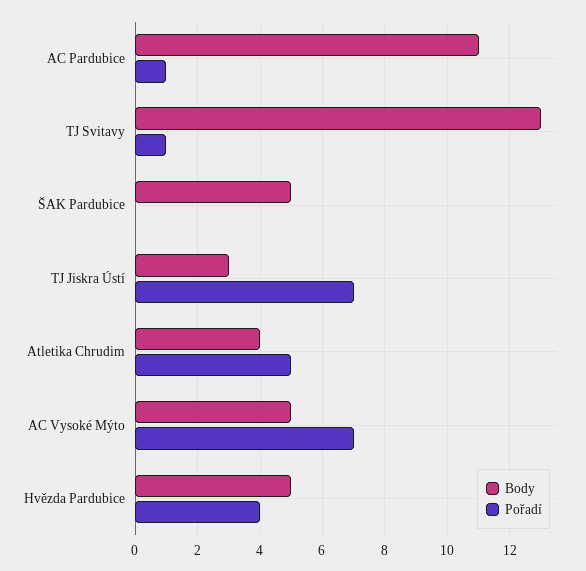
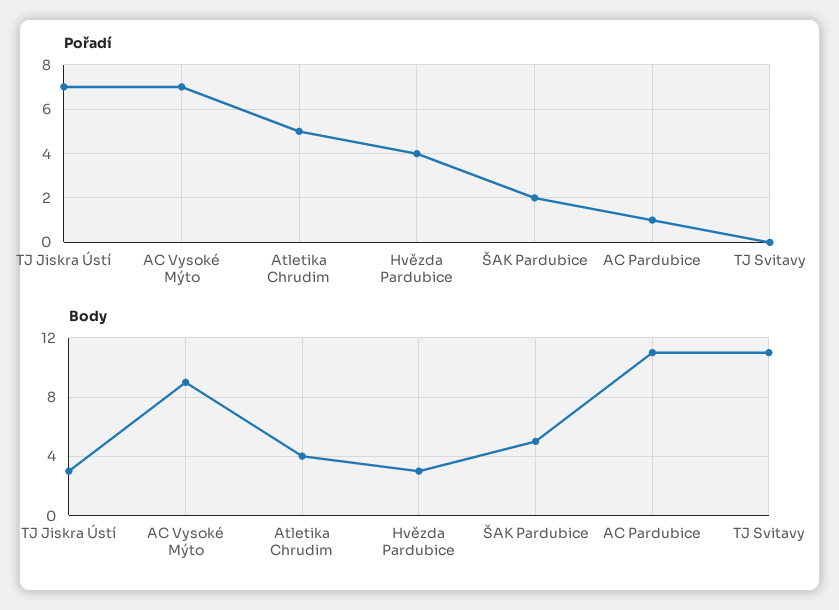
Body, TJ Svitavy: 13 -> 11
Pořadí, TJ Svitavy: 1 -> 0
Pořadí, ŠAK Pardubice: 0 -> 2
Body, AC Vysoké Mýto: 5 -> 9
Body, Hvězda Pardubice: 5 -> 3

